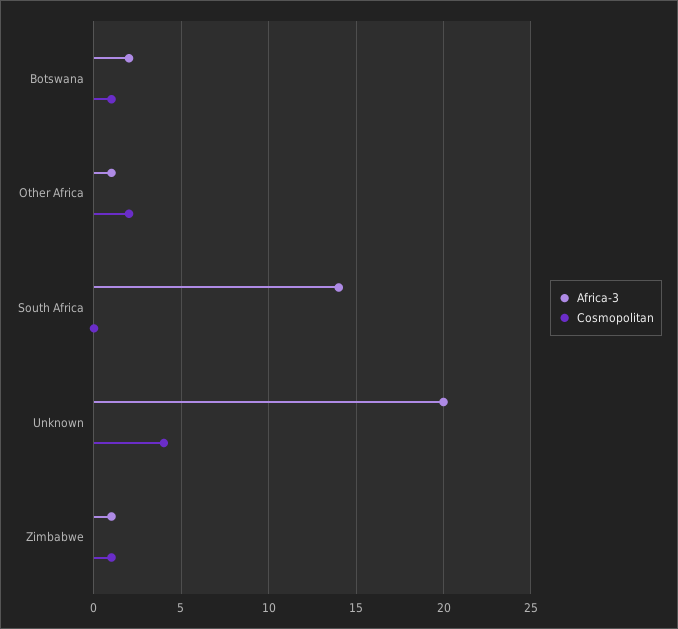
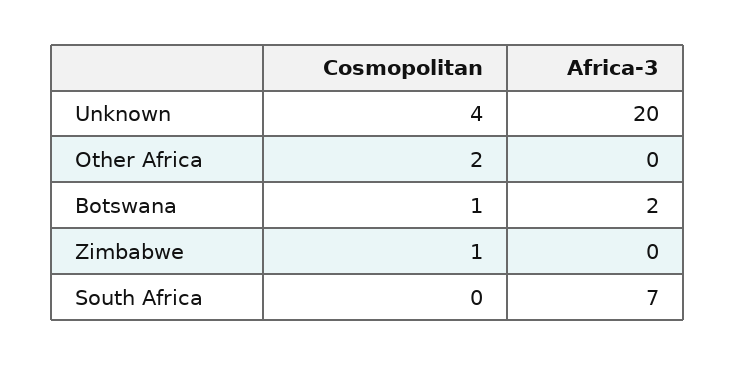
Africa-3, Other Africa: 1 -> 0
Africa-3, South Africa: 14 -> 7
Africa-3, Zimbabwe: 1 -> 0

